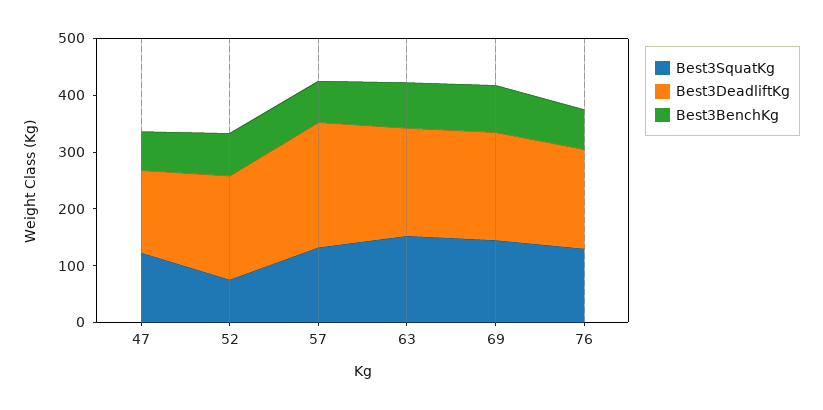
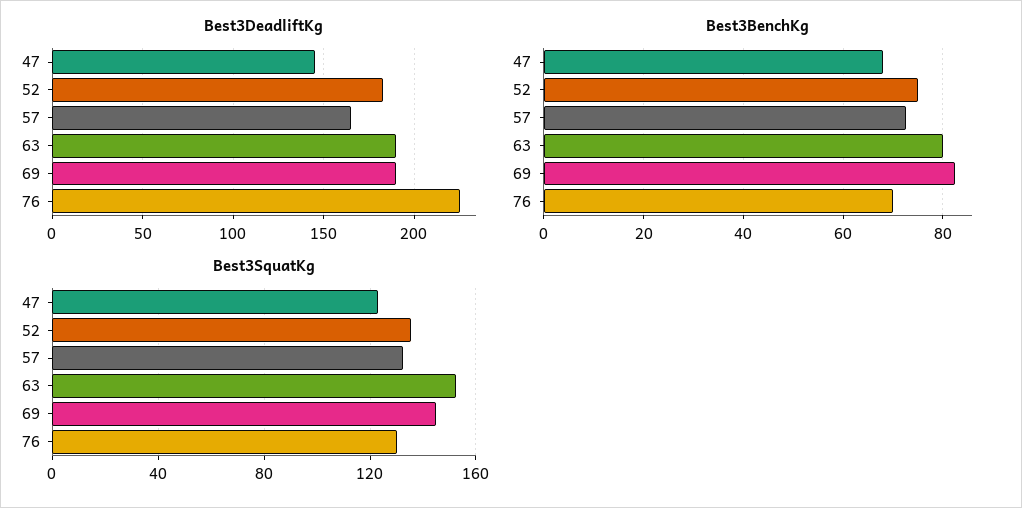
Best3SquatKg, 52: 80 -> 135
Best3DeadliftKg, 57: 220 -> 165
Best3DeadliftKg, 76: 180 -> 225

